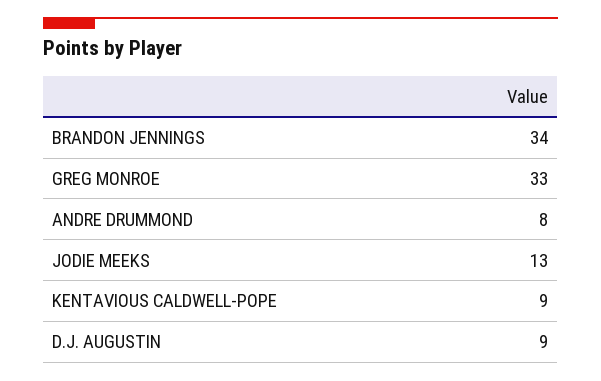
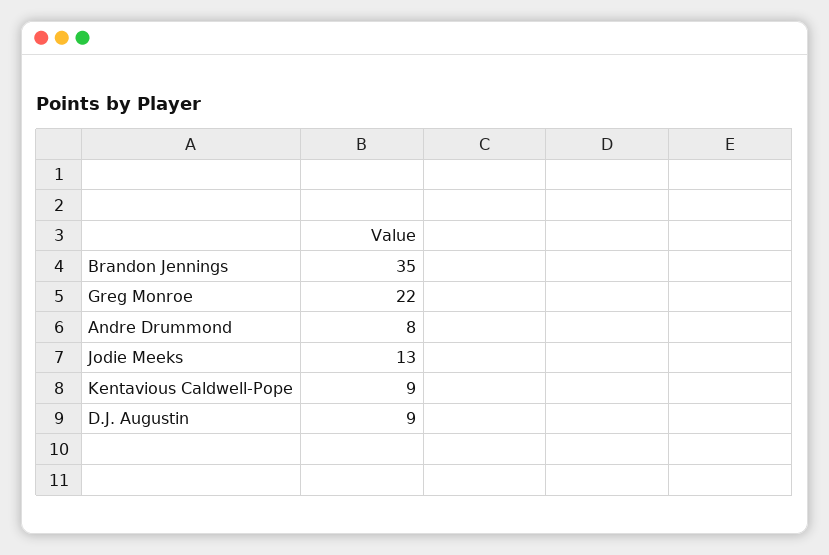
BRANDON JENNINGS: 34 -> 35
GREG MONROE: 33 -> 22

